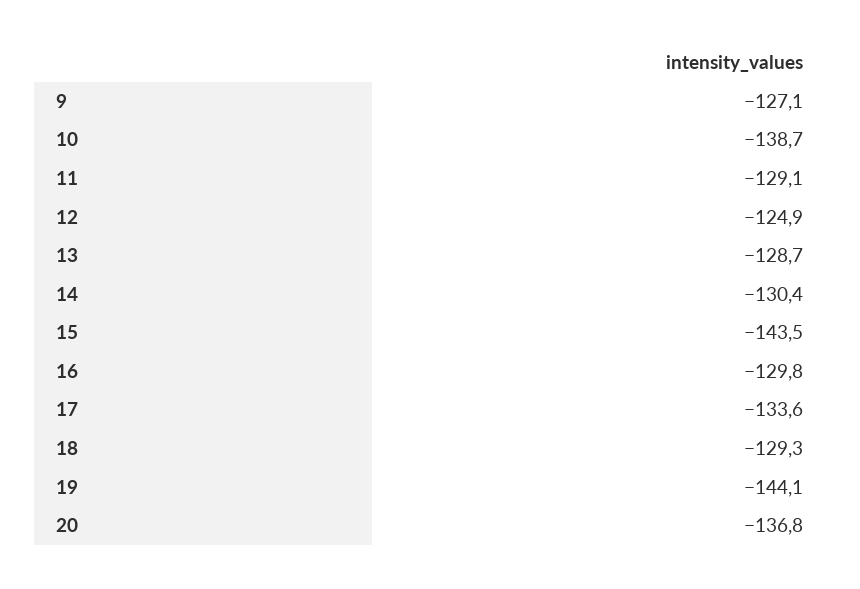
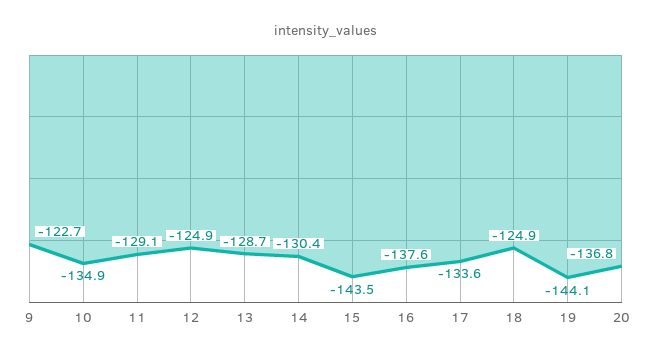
9: -127.1 -> -122.7
10: -138.7 -> -134.9
16: -129.8 -> -137.6
18: -129.3 -> -124.9

